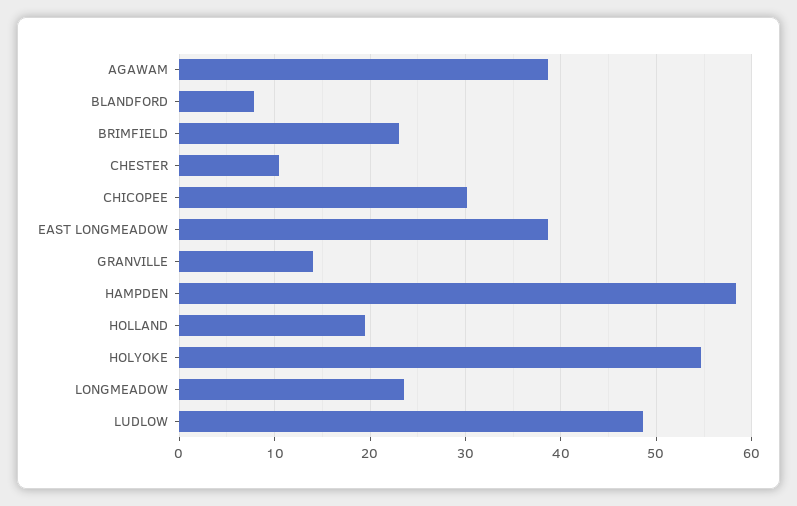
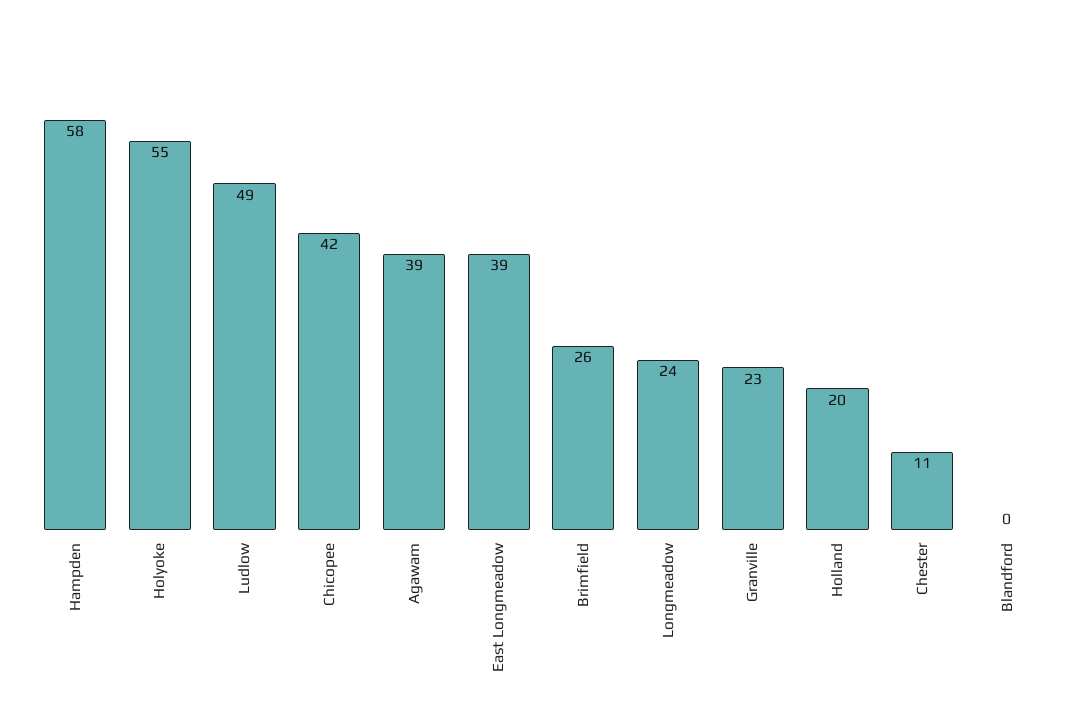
BLANDFORD: 8 -> 0
BRIMFIELD: 23 -> 26
CHICOPEE: 30 -> 42
GRANVILLE: 14 -> 23

